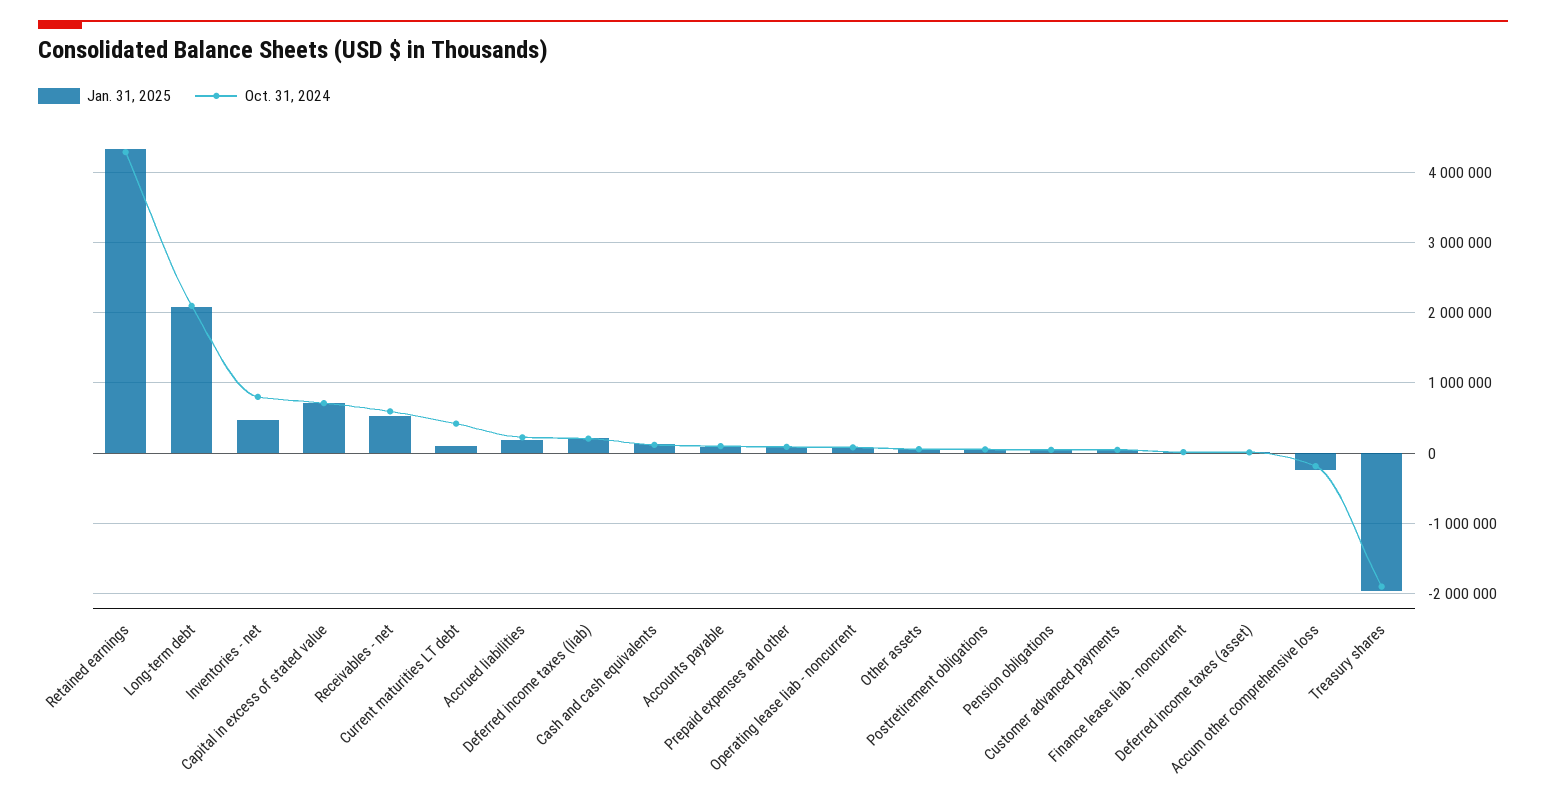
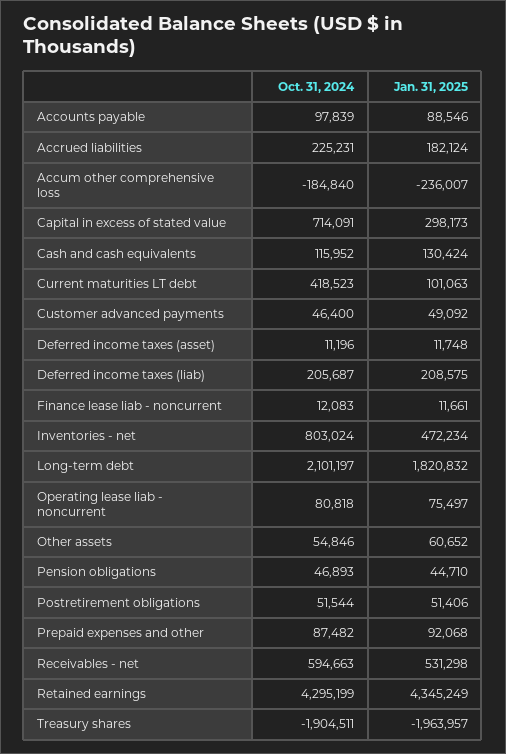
Jan. 31, 2025, Long-term debt: 2100000 -> 1820832
Jan. 31, 2025, Capital in excess of stated value: 700000 -> 298173

